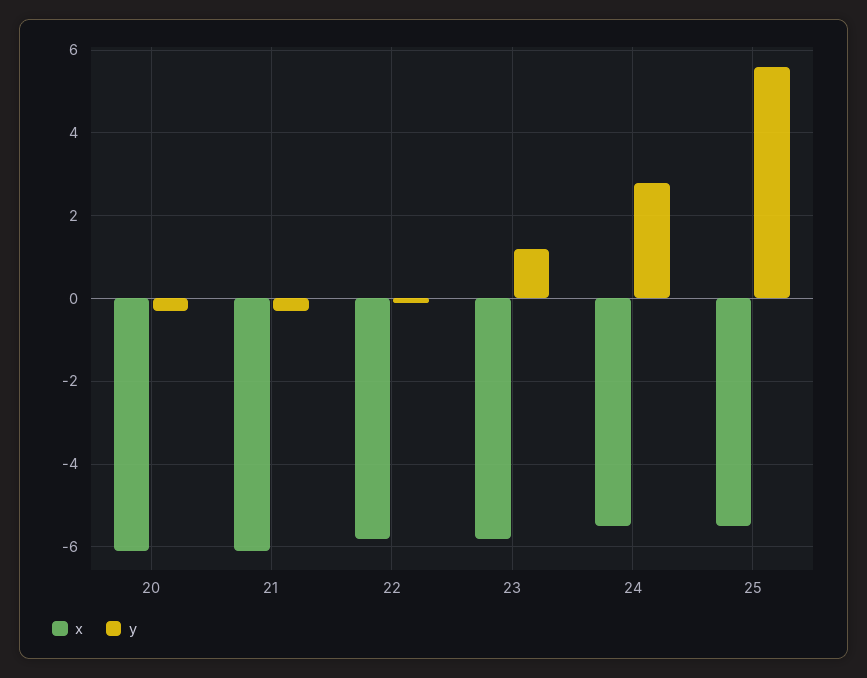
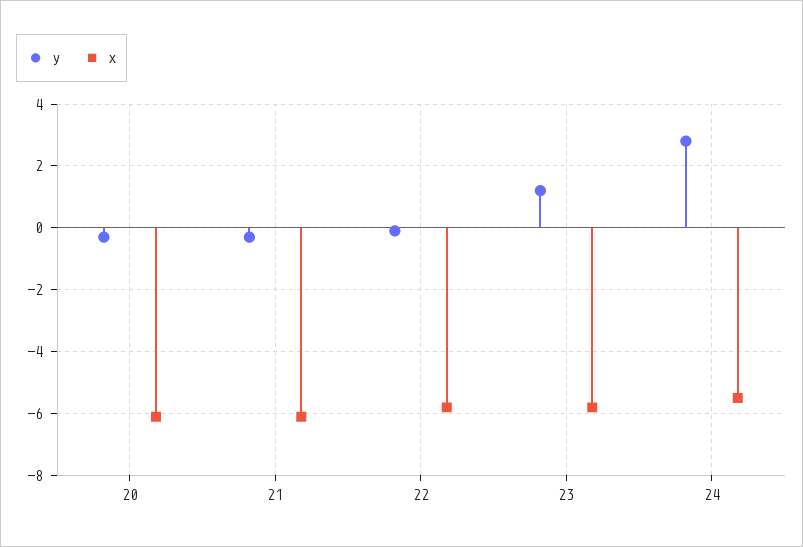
x, 25: -5.5 -> none
y, 25: 5.5 -> none

